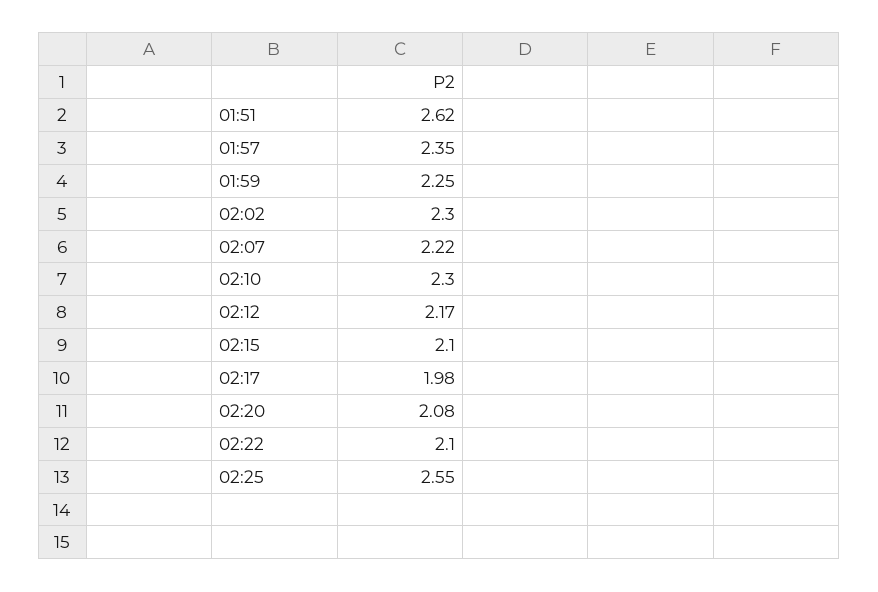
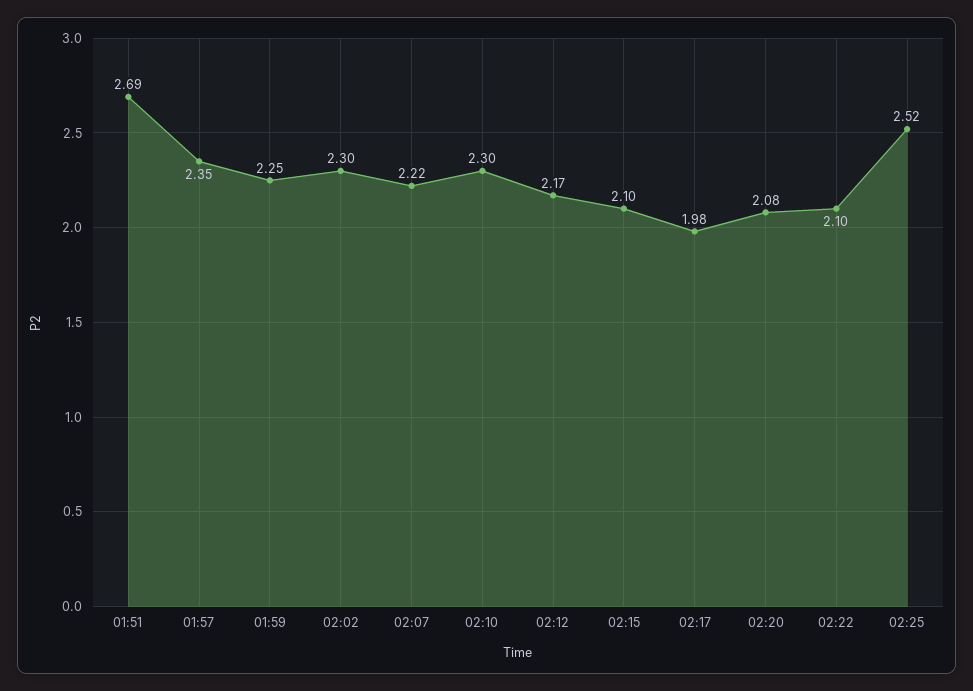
01:51: 2.62 -> 2.69
02:25: 2.55 -> 2.52

